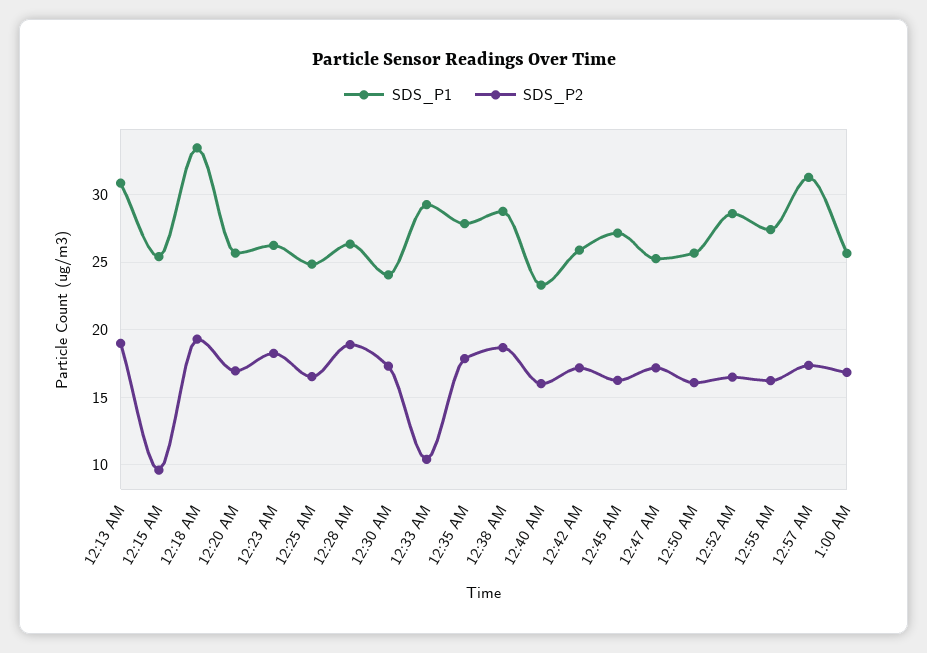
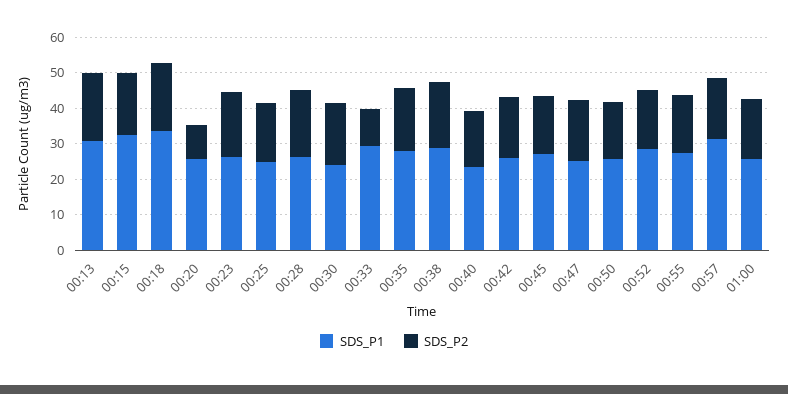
SDS_P1, 12:15 AM: 25.5 -> 32.5
SDS_P2, 12:15 AM: 9.5 -> 17.5
SDS_P2, 12:20 AM: 17 -> 10

